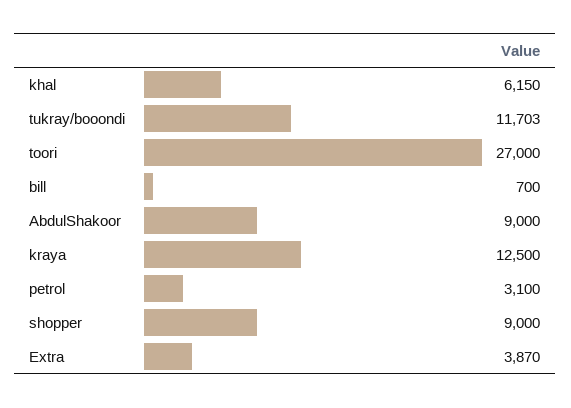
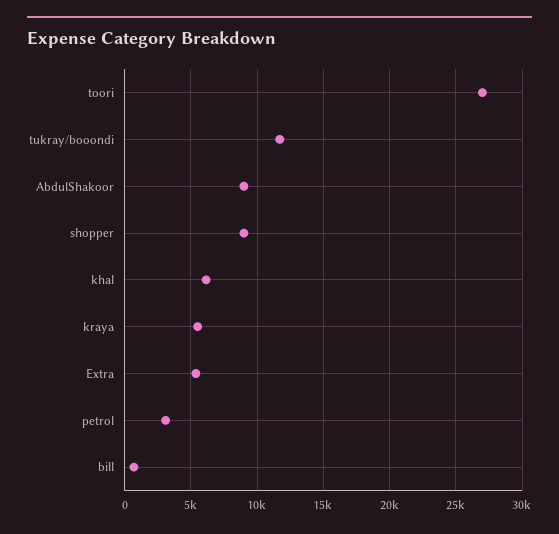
kraya: 12500 -> 5500
Extra: 3870 -> 5500

